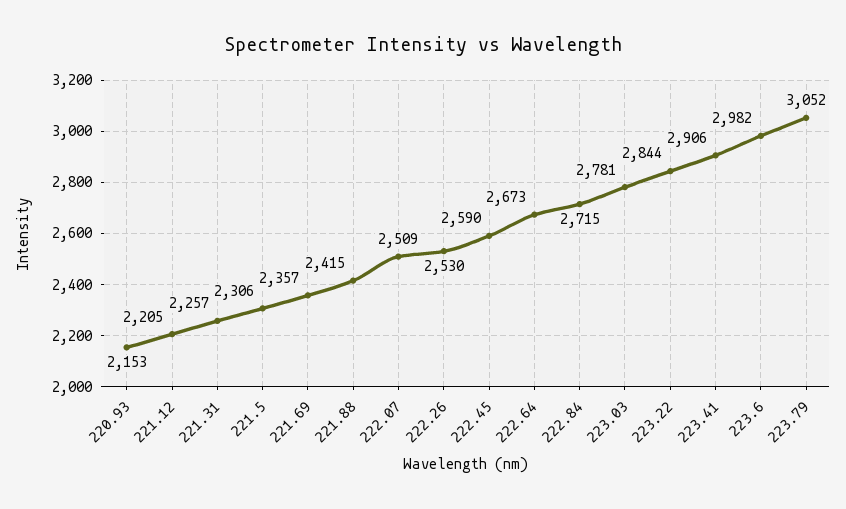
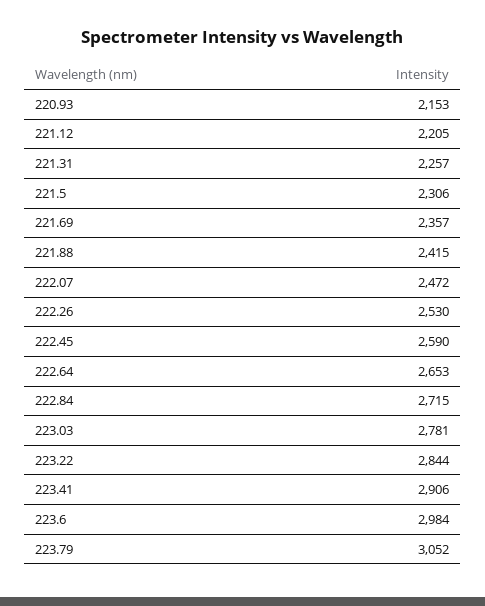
222.07: 2509 -> 2472
222.64: 2673 -> 2653
223.6: 2982 -> 2984

